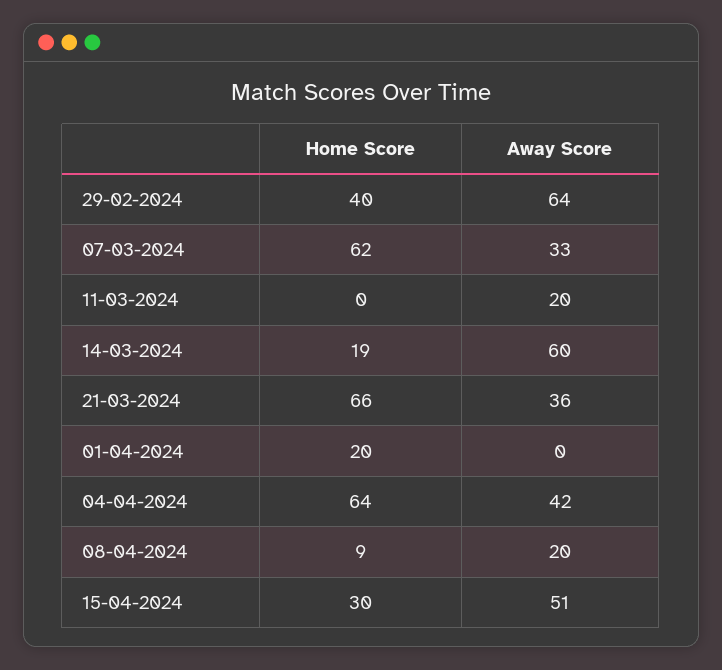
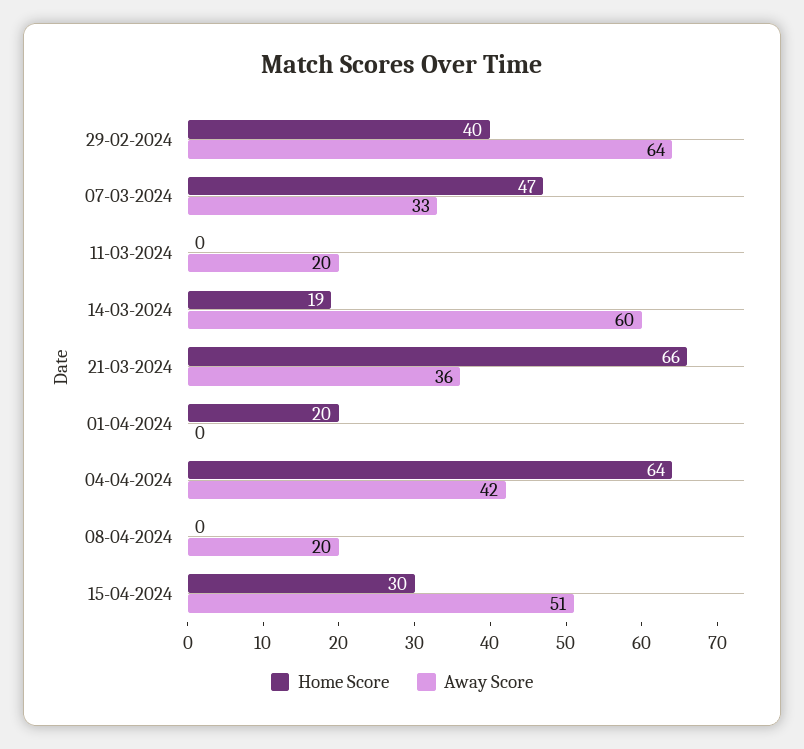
Home Score, 07-03-2024: 62 -> 47
Home Score, 08-04-2024: 9 -> 0

